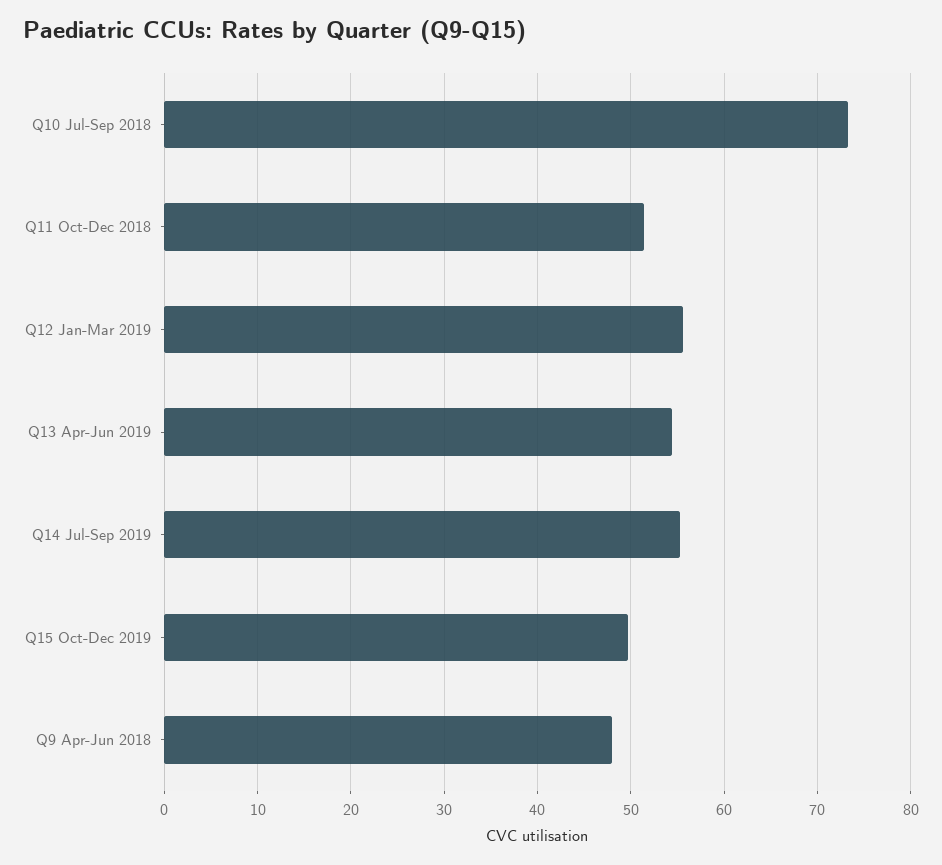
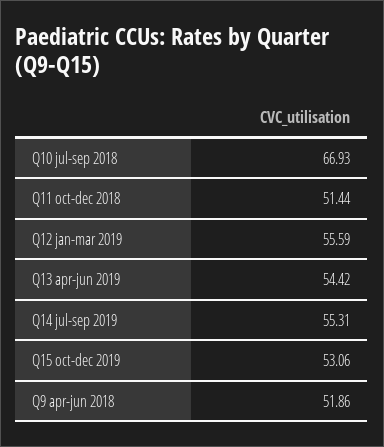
Q10 Jul-Sep 2018: 73 -> 66.93
Q15 Oct-Dec 2019: 50 -> 53.06
Q9 Apr-Jun 2018: 48 -> 51.86

